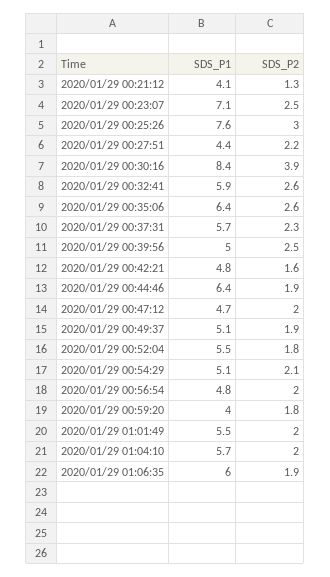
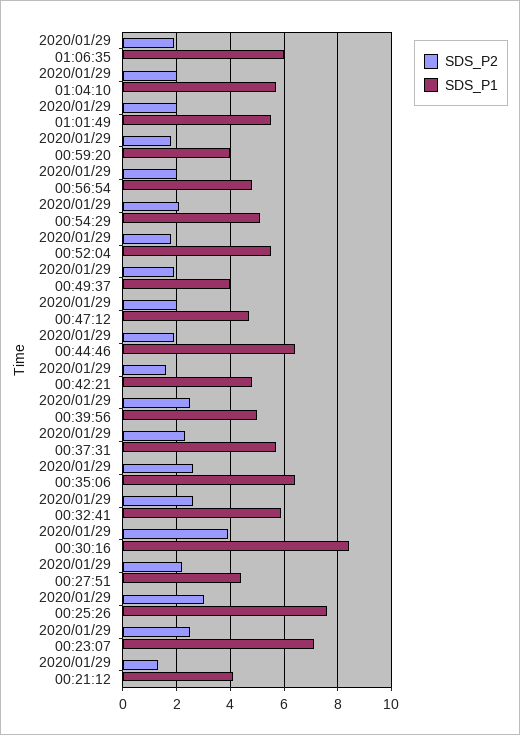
SDS_P1, 2020/01/29 00:49:37: 5.1 -> 4

